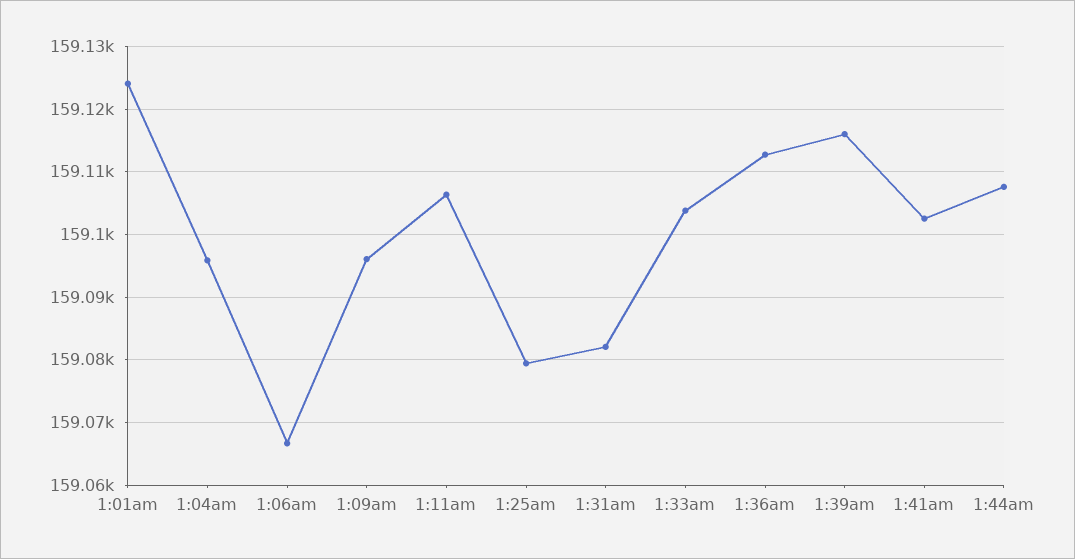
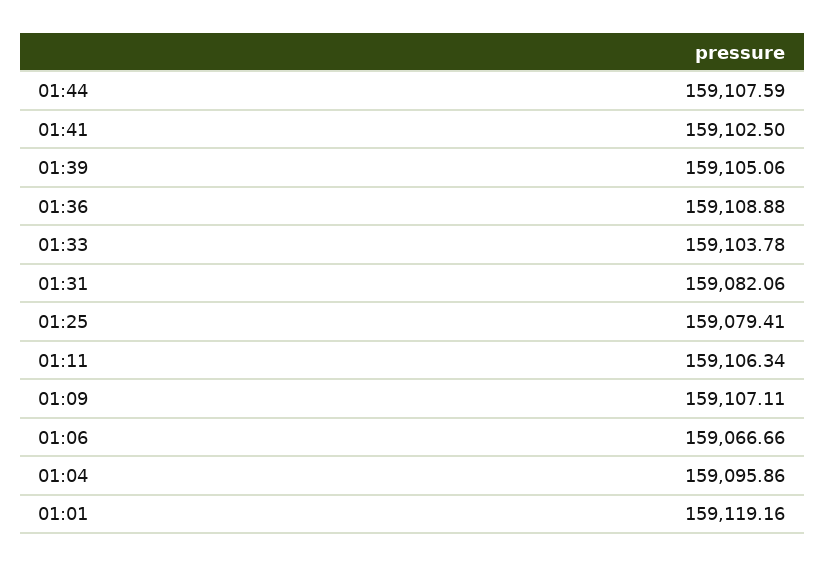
1:01am: 159124 -> 159119.16
1:09am: 159096 -> 159107.11
1:36am: 159113 -> 159108.88
1:39am: 159116 -> 159105.06

